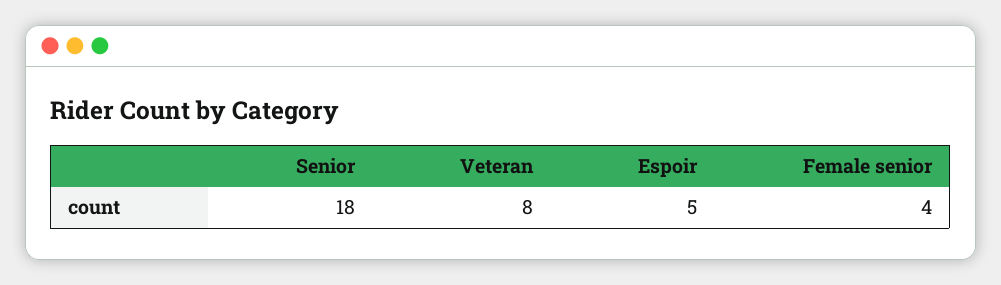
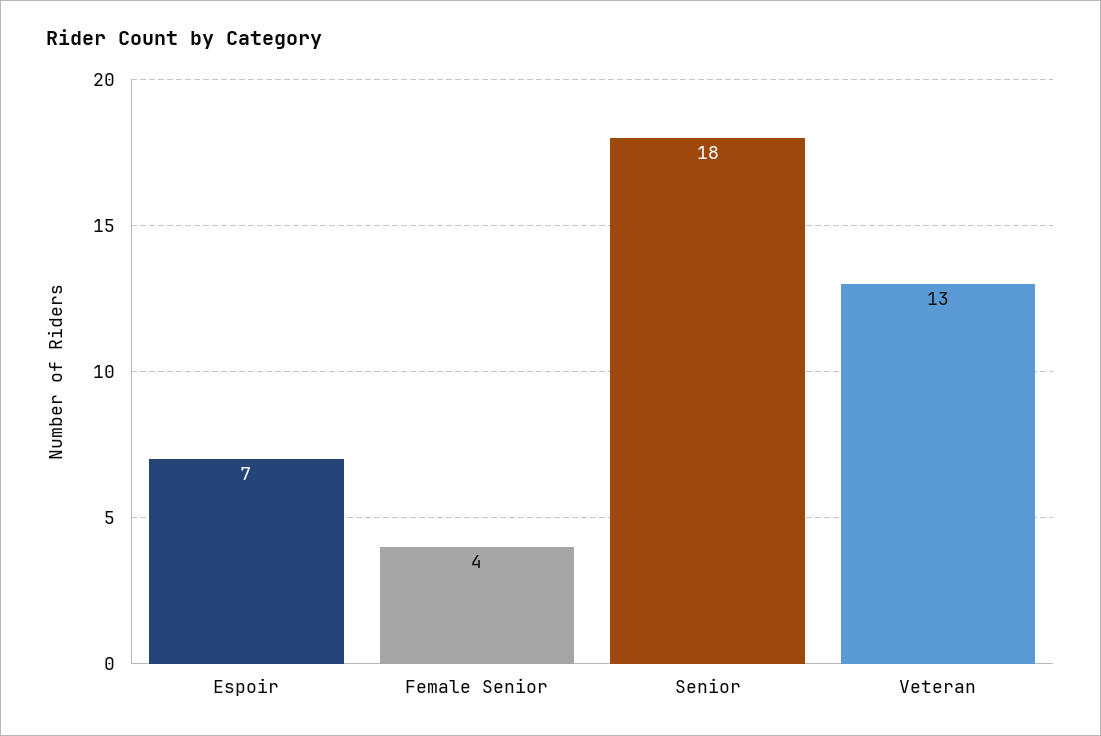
Veteran: 8 -> 13
Espoir: 5 -> 7

